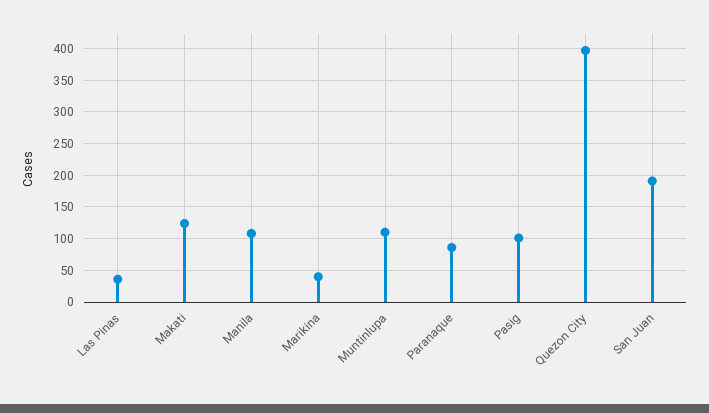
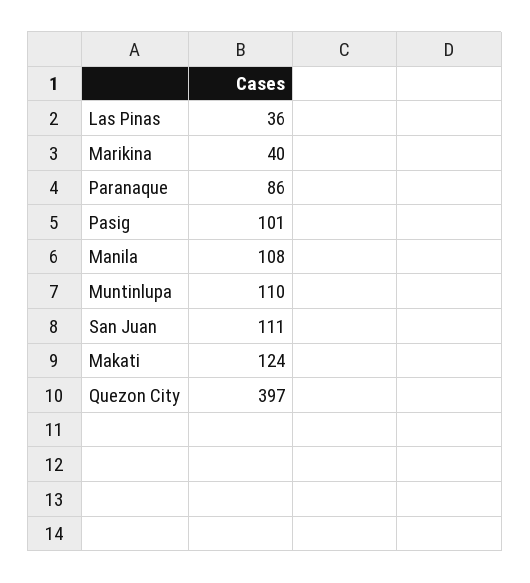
San Juan: 190 -> 111

